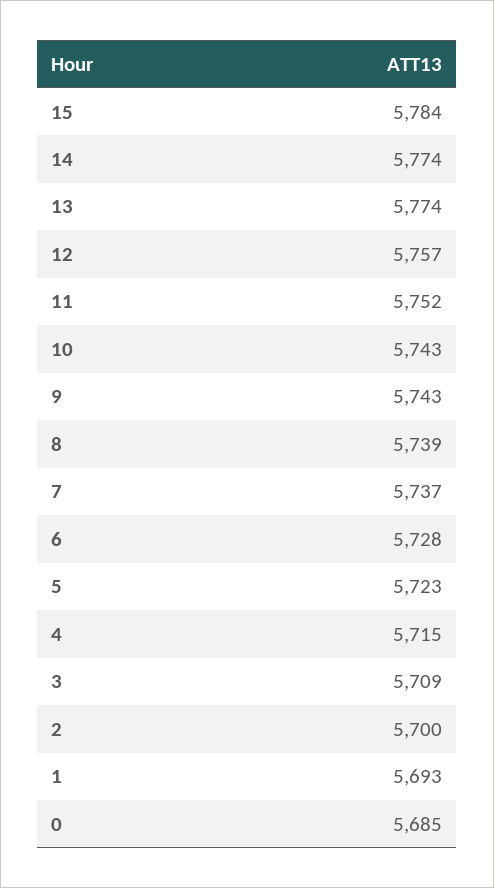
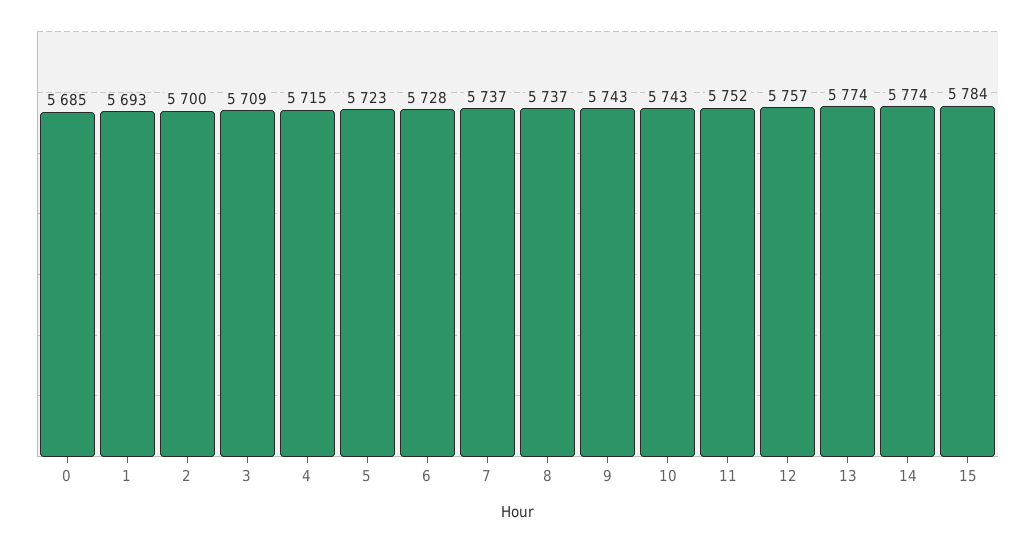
8: 5739 -> 5737

